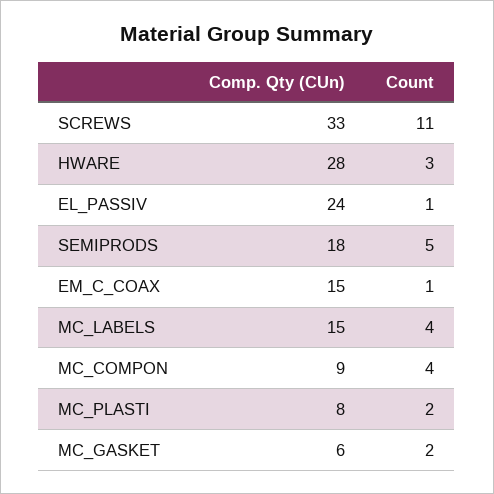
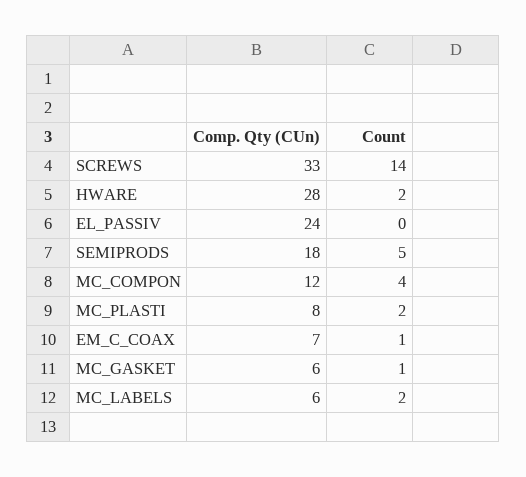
Count, SCREWS: 11 -> 14
Count, HWARE: 3 -> 2
Count, EL_PASSIV: 1 -> 0
Comp. Qty (CUn), EM_C_COAX: 15 -> 7
Comp. Qty (CUn), MC_LABELS: 15 -> 6
Count, MC_LABELS: 4 -> 2
Comp. Qty (CUn), MC_COMPON: 9 -> 12
Count, MC_GASKET: 2 -> 1

